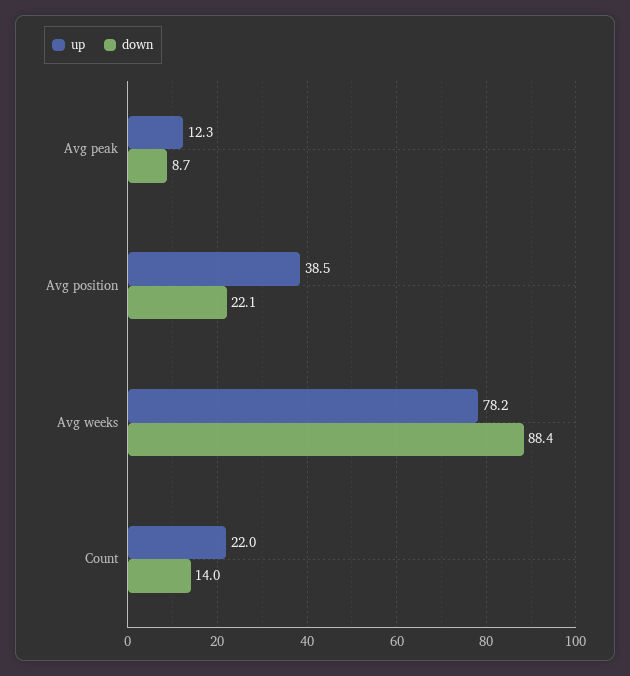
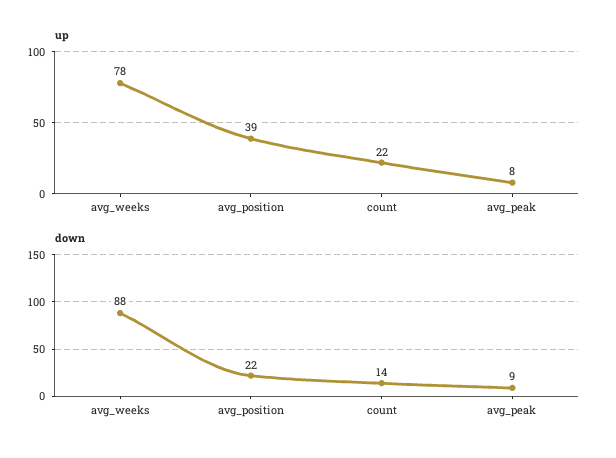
up, Avg peak: 12.3 -> 8

